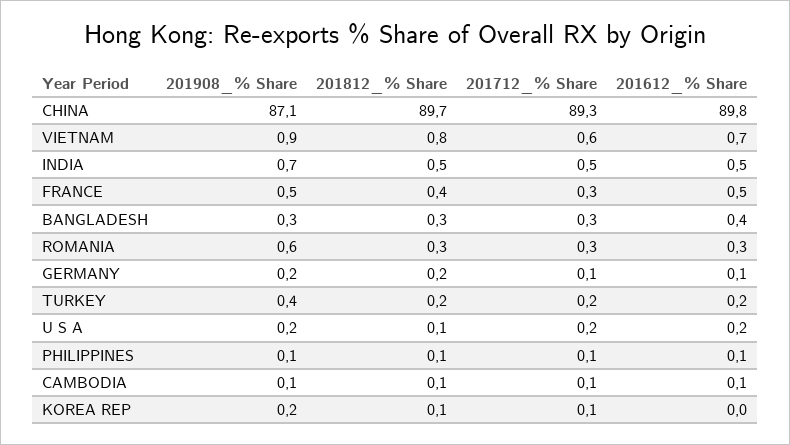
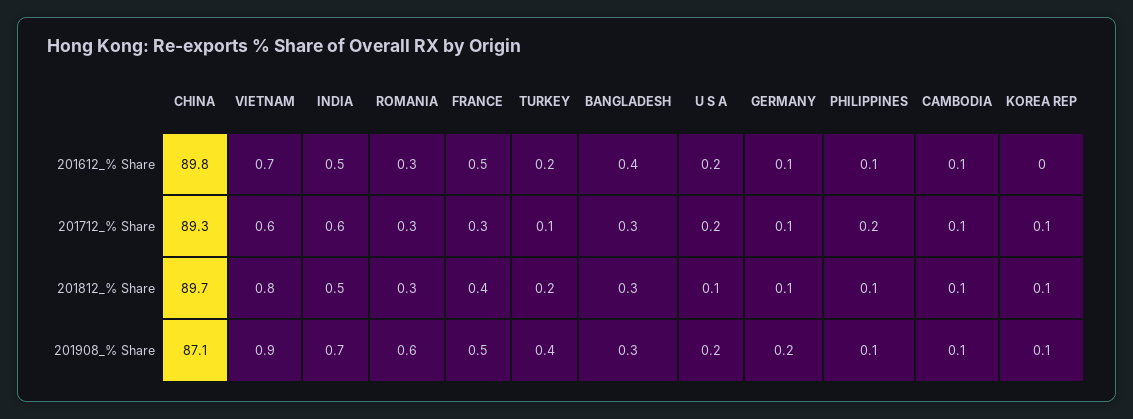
201712_% Share, INDIA: 0.5 -> 0.6
201812_% Share, GERMANY: 0.2 -> 0.1
201712_% Share, TURKEY: 0.2 -> 0.1
201712_% Share, PHILIPPINES: 0.1 -> 0.2
201908_% Share, KOREA REP: 0.2 -> 0.1

